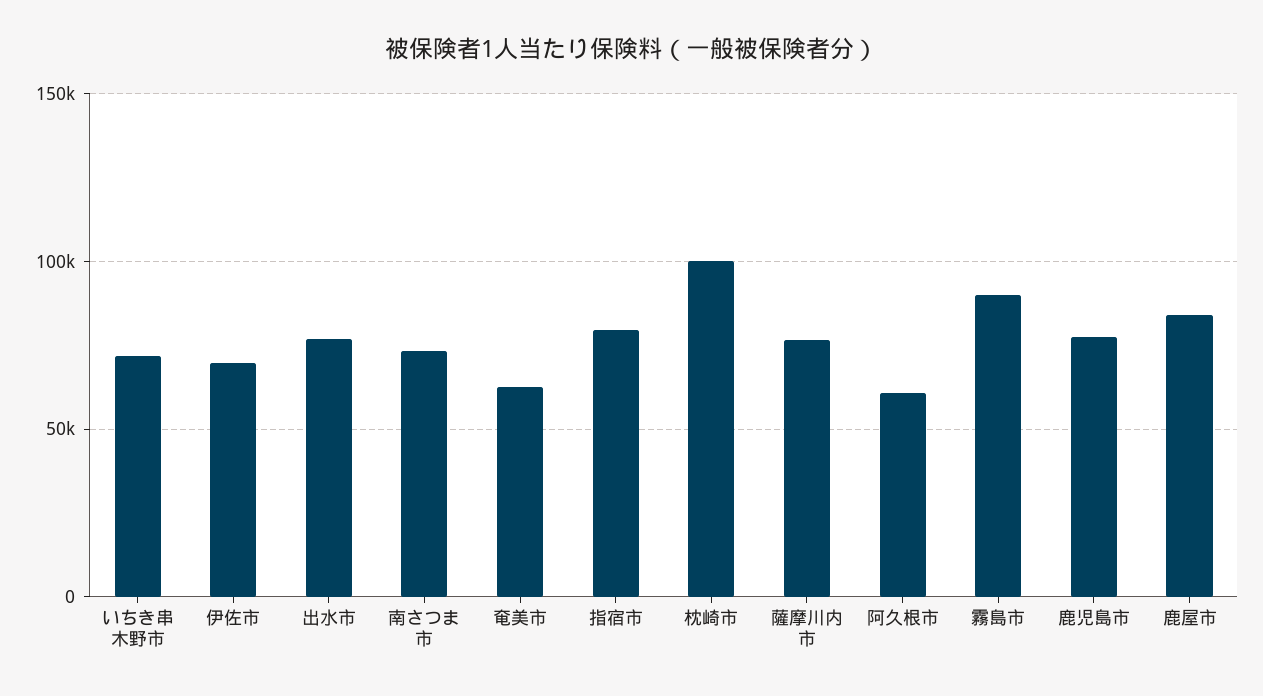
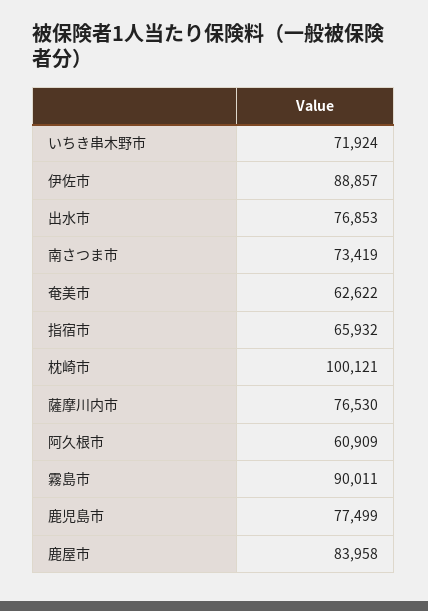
伊佐市: 70000 -> 88857
指宿市: 80000 -> 65932

